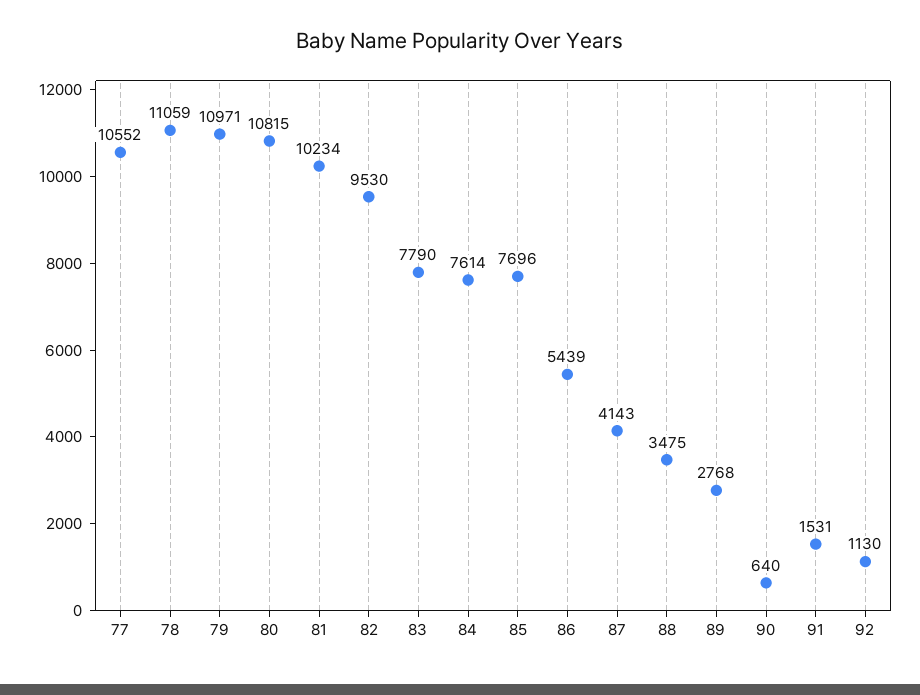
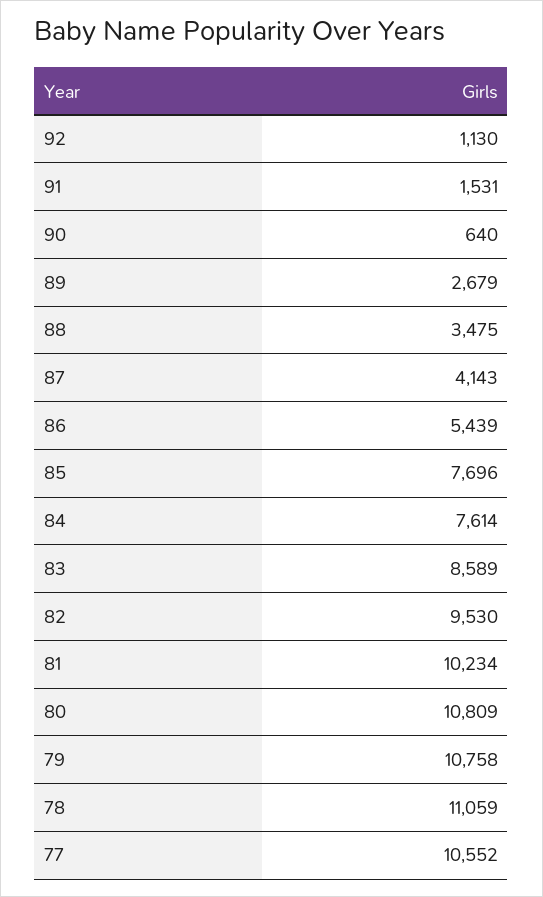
79: 10971 -> 10758
80: 10815 -> 10809
83: 7790 -> 8589
89: 2768 -> 2679

